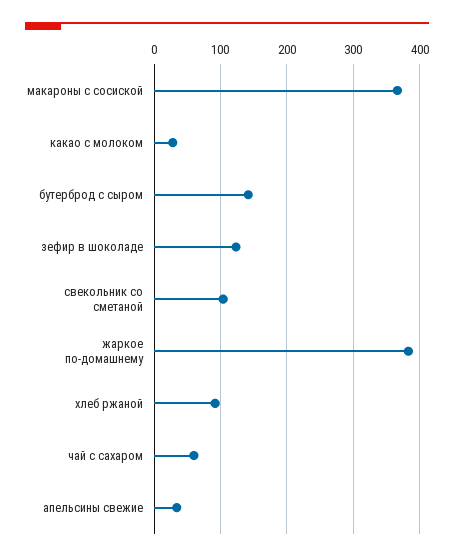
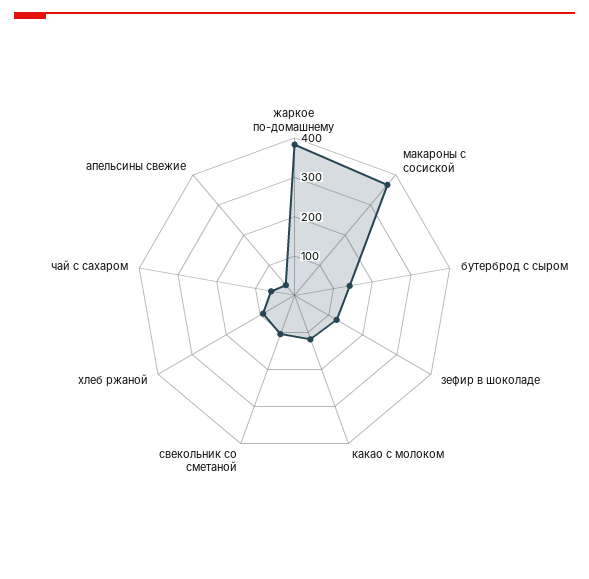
какао с молоком: 30 -> 125

